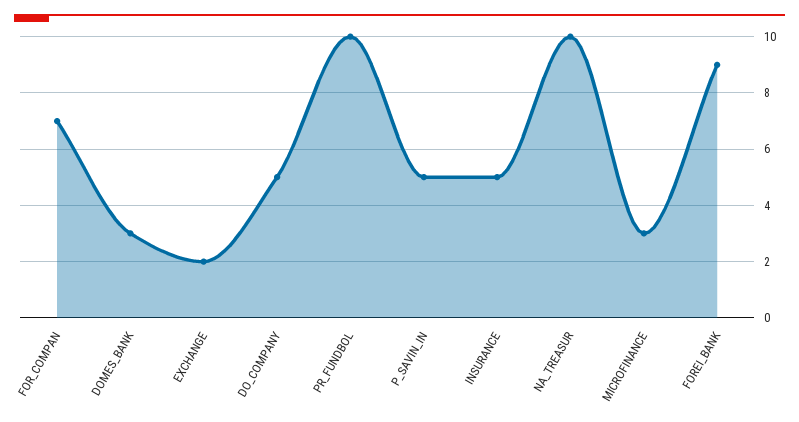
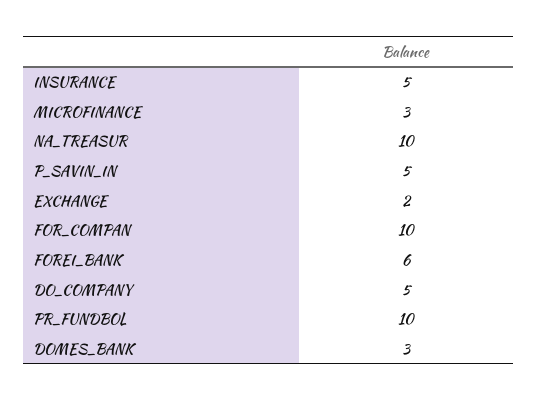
FOR_COMPAN: 7 -> 10
FOREI_BANK: 9 -> 6

